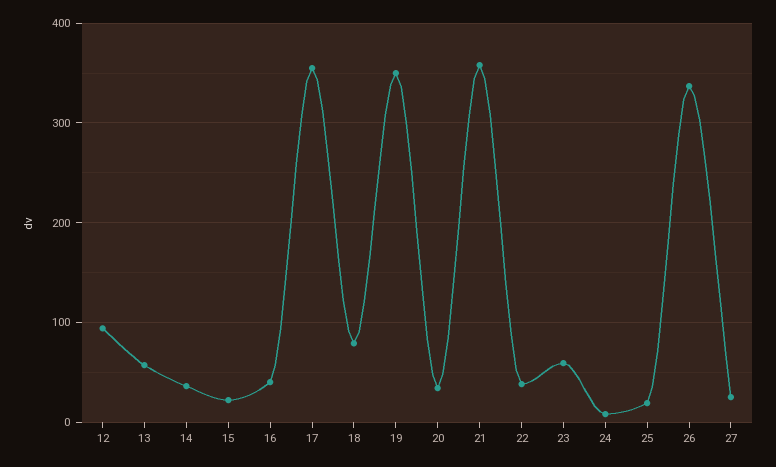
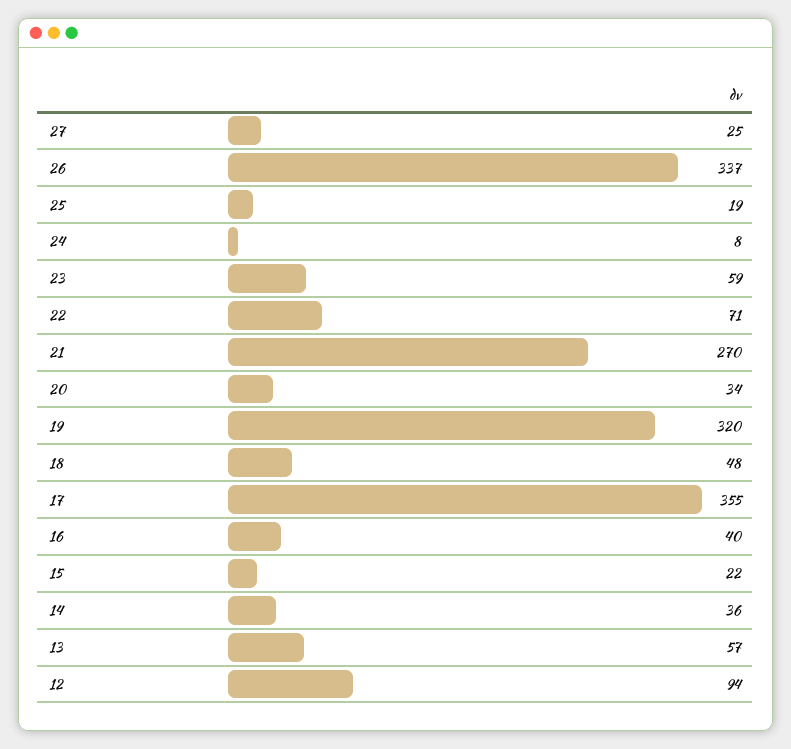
18: 80 -> 48
19: 350 -> 320
21: 360 -> 270
22: 40 -> 71

